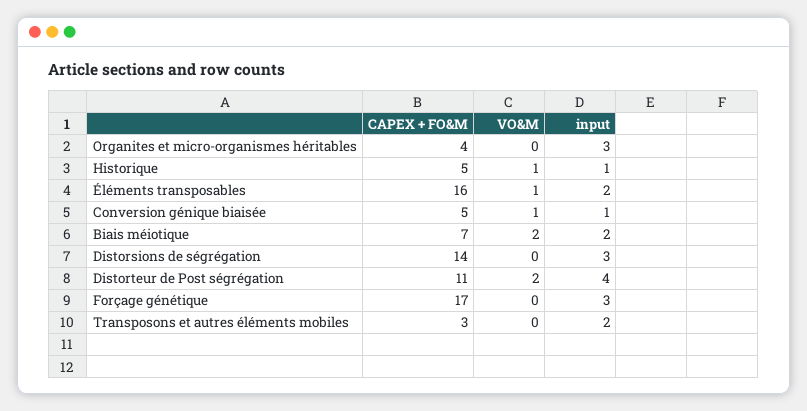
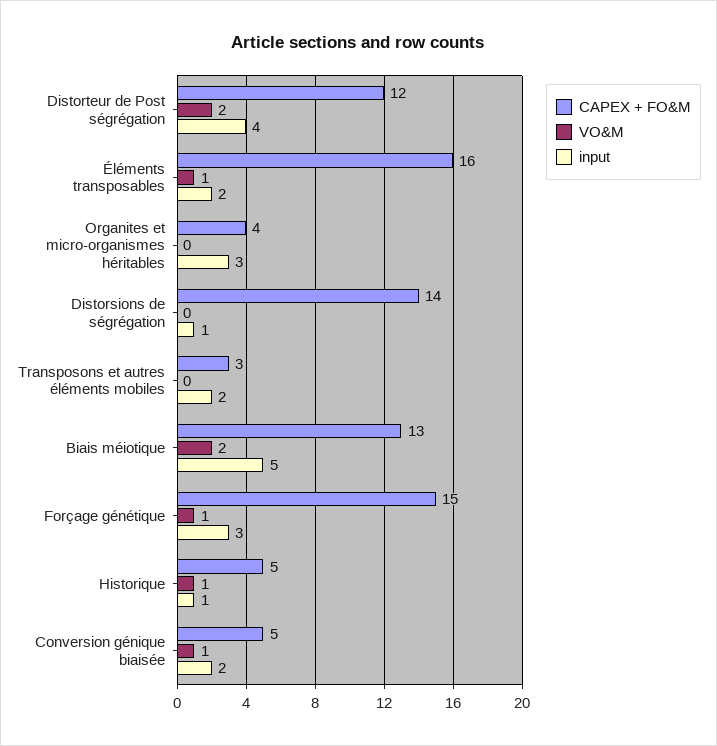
input, Conversion génique biaisée: 1 -> 2
CAPEX + FO&M, Biais méiotique: 7 -> 13
input, Biais méiotique: 2 -> 5
input, Distorsions de ségrégation: 3 -> 1
CAPEX + FO&M, Distorteur de Post ségrégation: 11 -> 12
CAPEX + FO&M, Forçage génétique: 17 -> 15
VO&M, Forçage génétique: 0 -> 1

